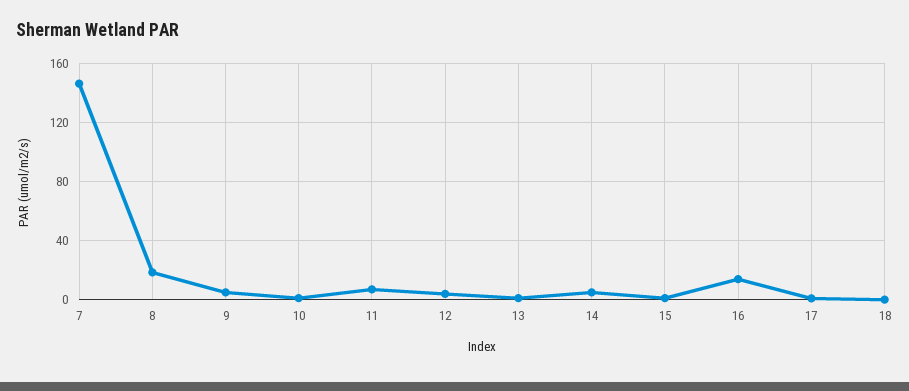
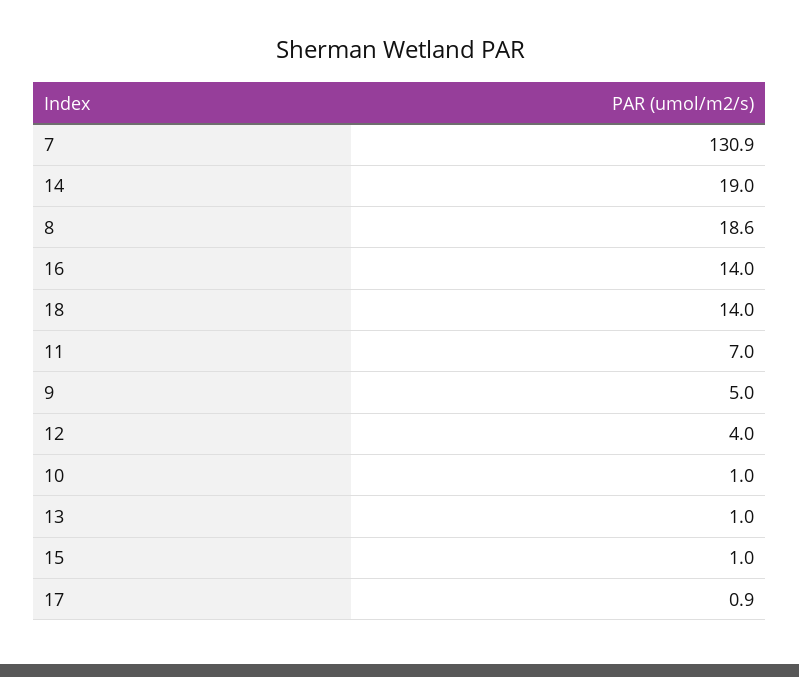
7: 145 -> 130.9
14: 5 -> 19
18: 0 -> 14

